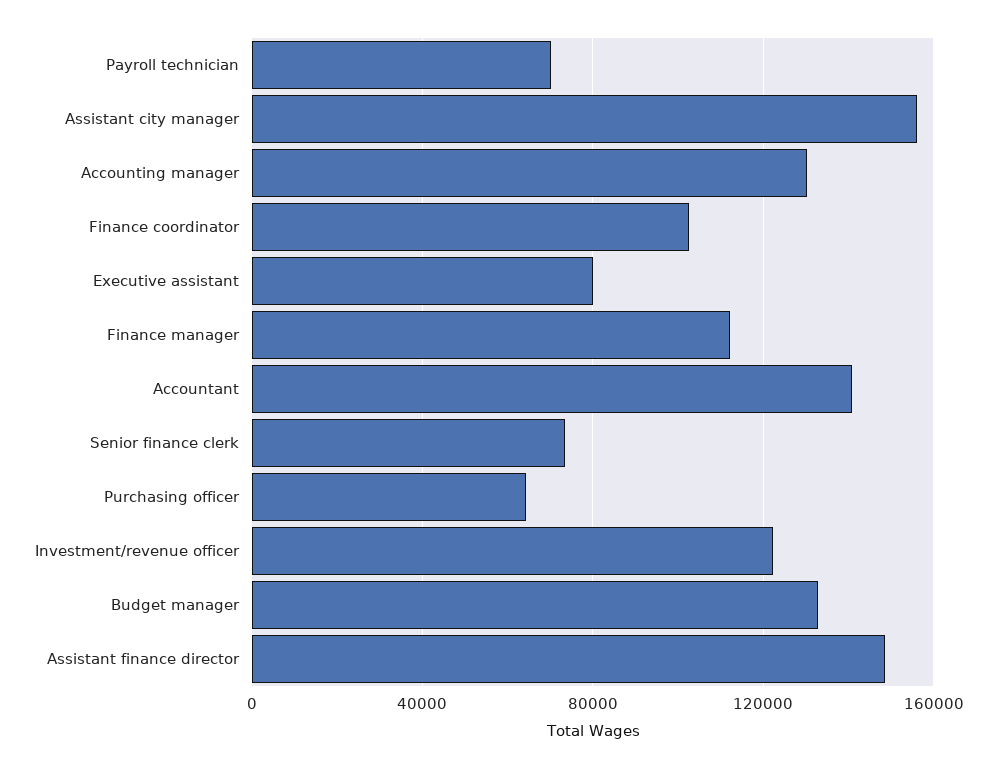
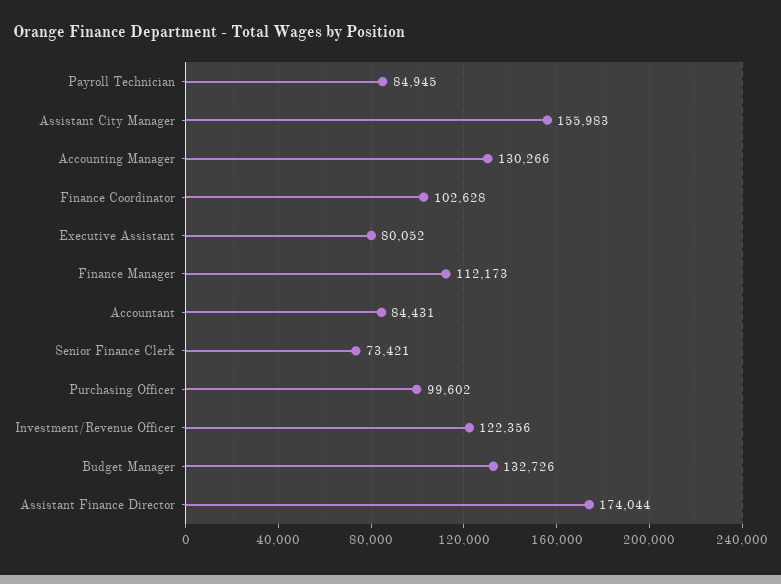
Payroll technician: 70000 -> 84945
Accountant: 140000 -> 84431
Purchasing officer: 65000 -> 99602
Assistant finance director: 150000 -> 174044

